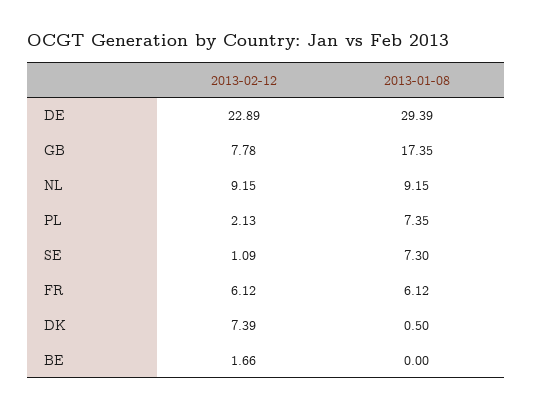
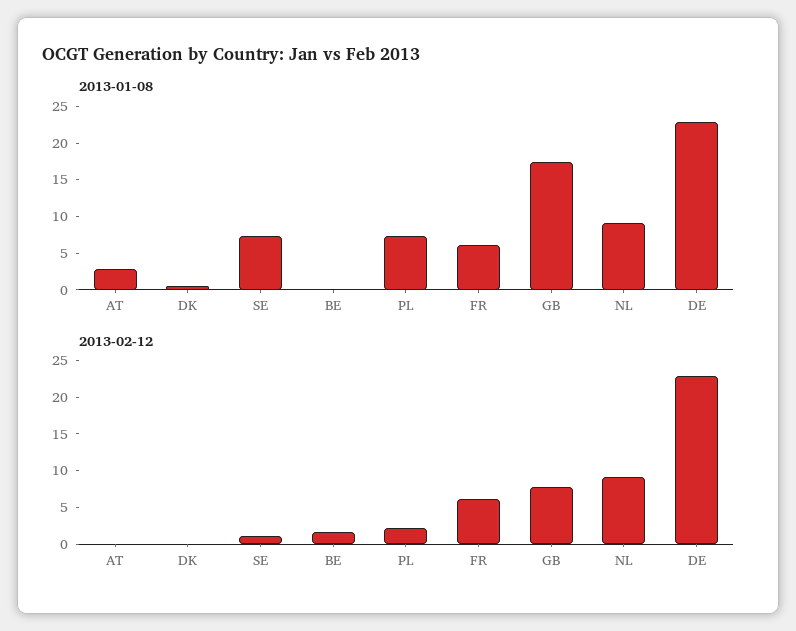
2013-01-08, DE: 29.39 -> 22.5
2013-02-12, DK: 7.39 -> 0
2013-01-08, AT: none -> 2.5
2013-02-12, AT: none -> 0

